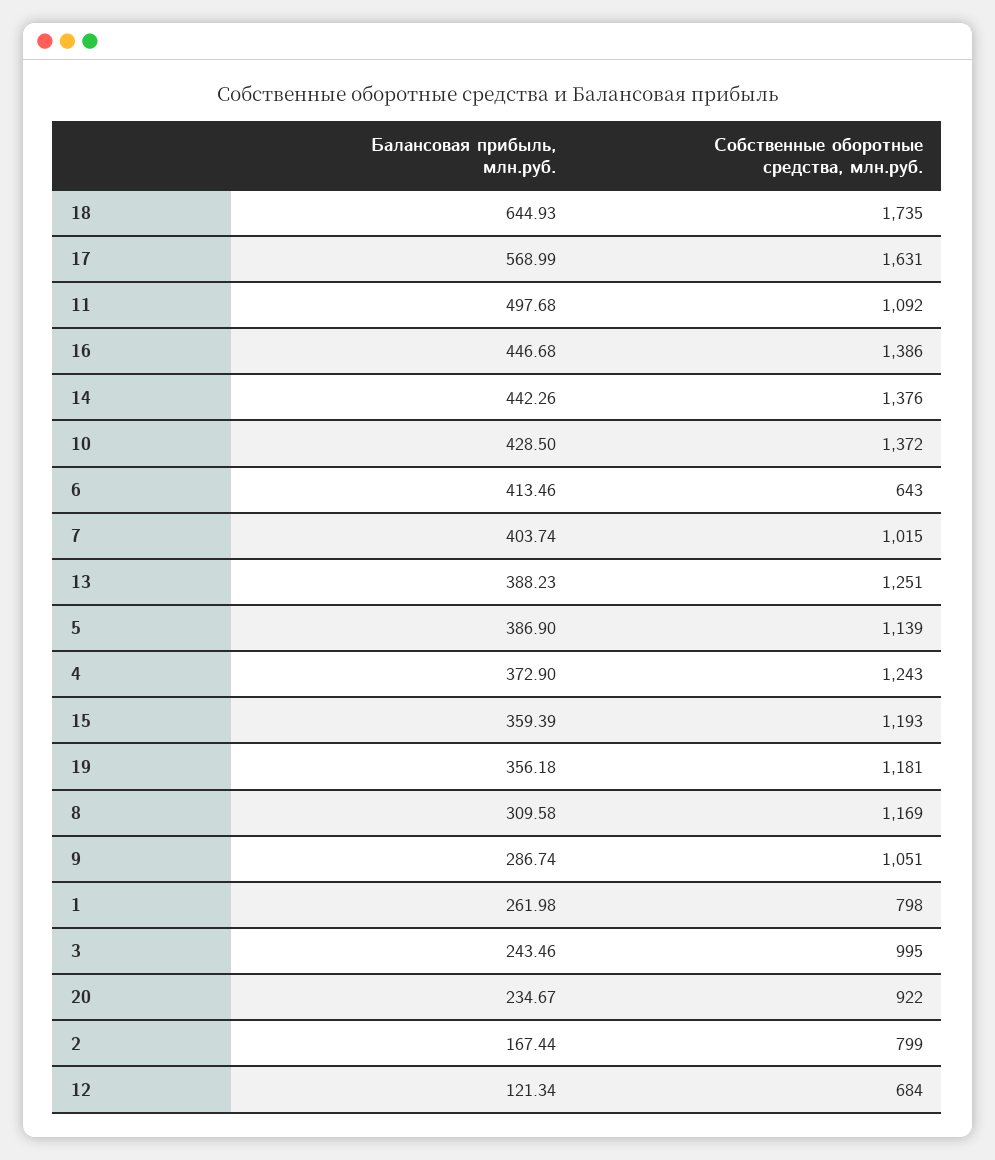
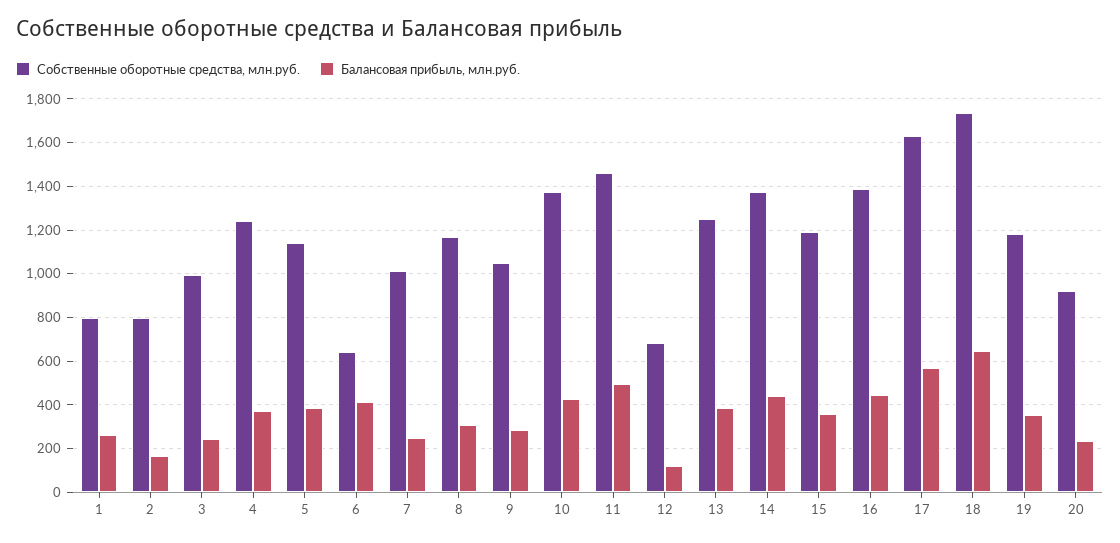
Собственные оборотные средства, млн.руб., 11: 1092 -> 1450
Балансовая прибыль, млн.руб., 7: 403.74 -> 250

